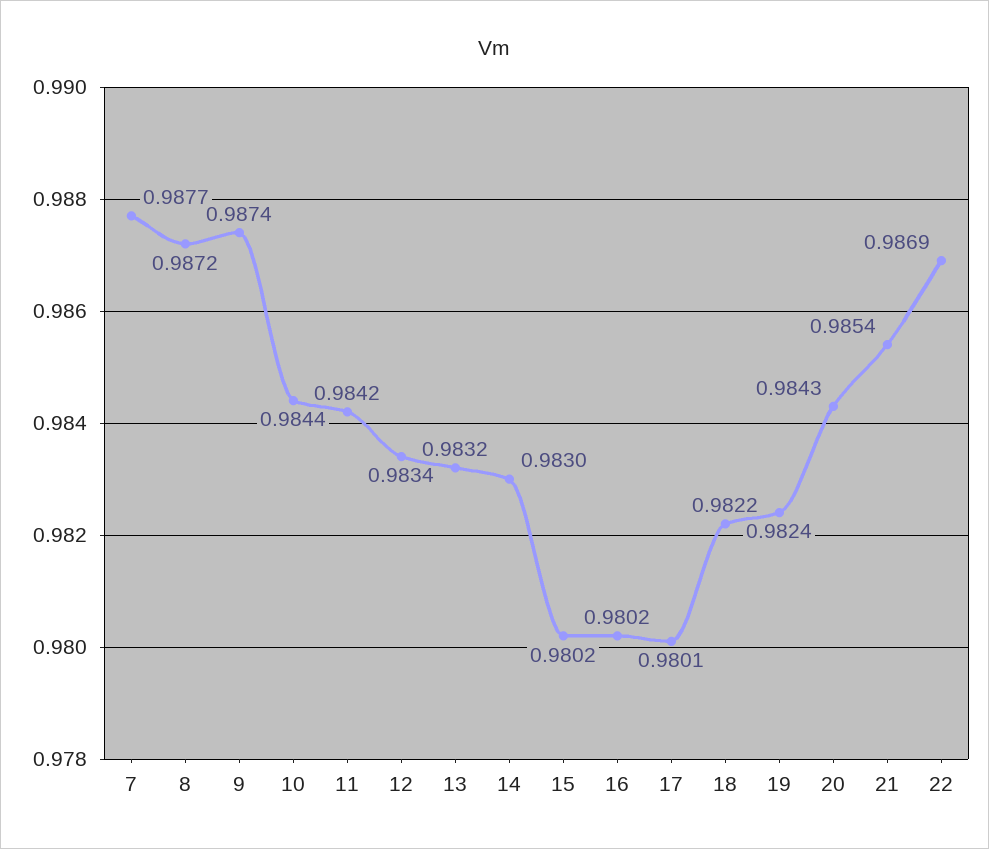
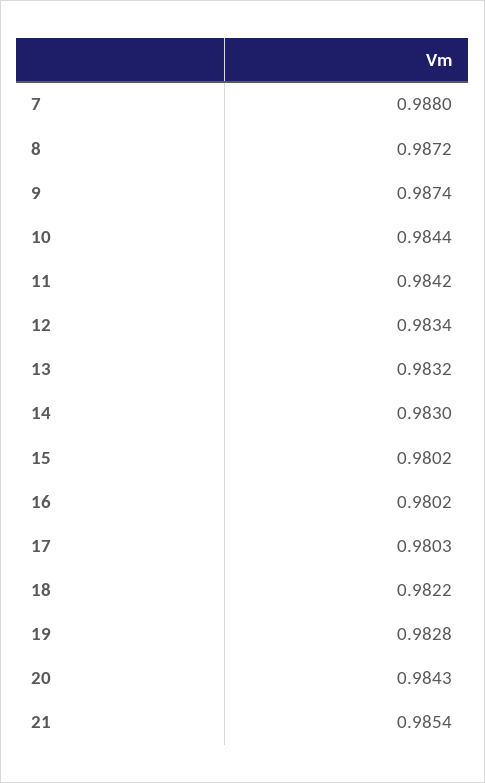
7: 0.9877 -> 0.988
17: 0.9801 -> 0.9803
19: 0.9824 -> 0.9828
22: 0.9869 -> none

